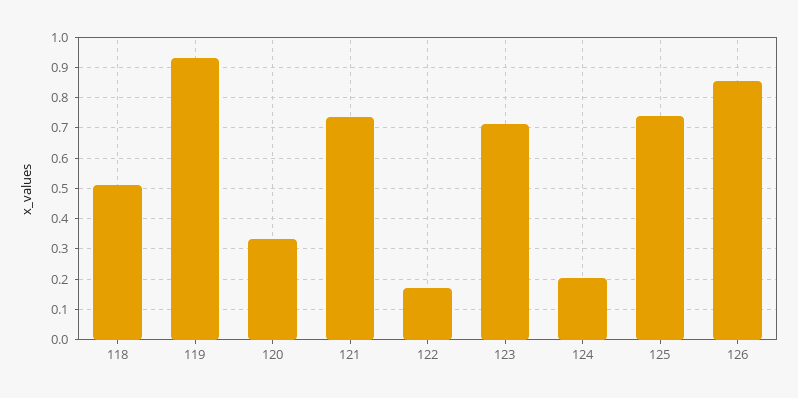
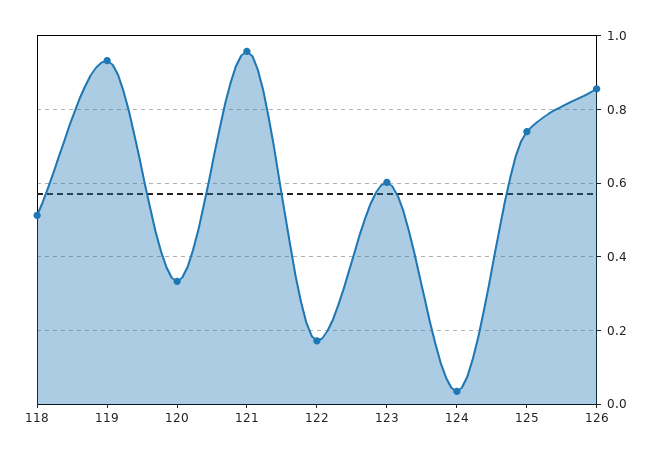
121: 0.74 -> 0.96
123: 0.72 -> 0.6
124: 0.2 -> 0.04

